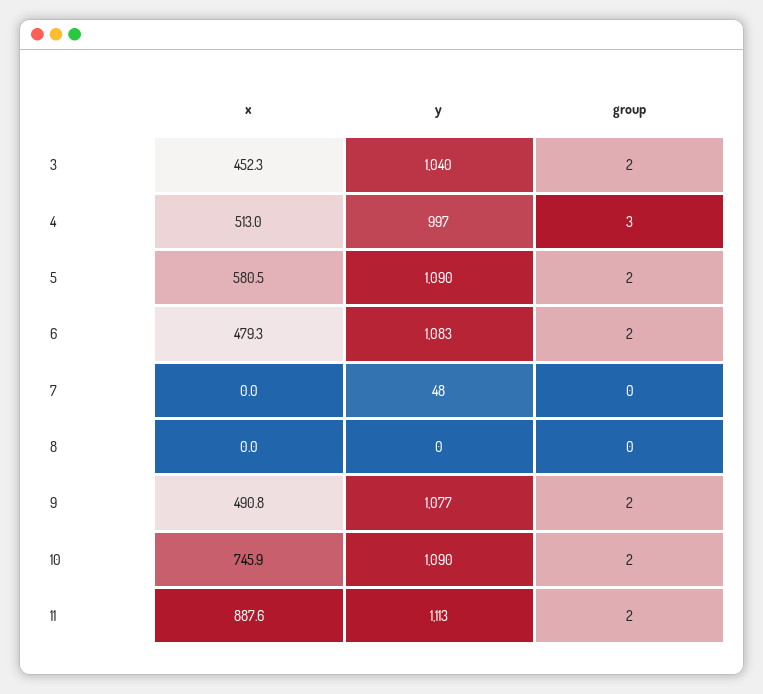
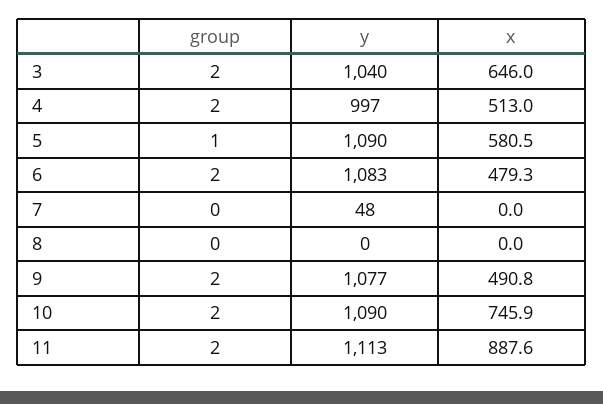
x, 3: 452.3 -> 646
group, 4: 3 -> 2
group, 5: 2 -> 1

